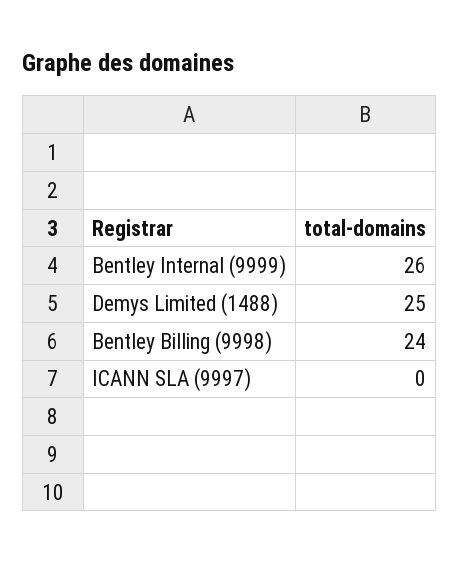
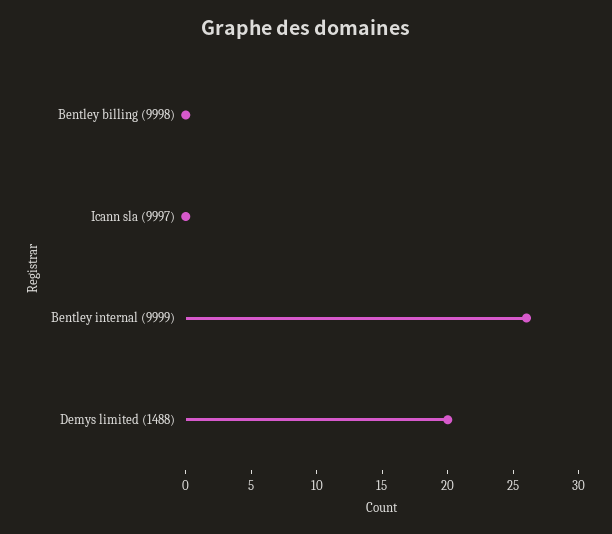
Demys Limited (1488): 25 -> 20
Bentley Billing (9998): 24 -> 0

